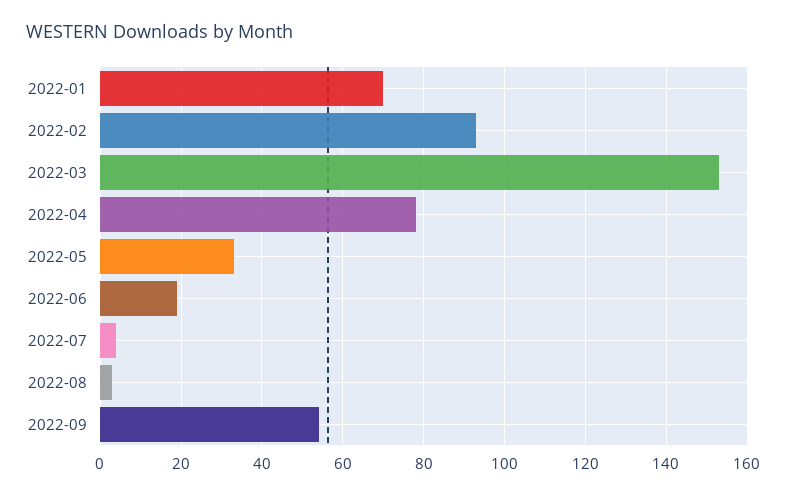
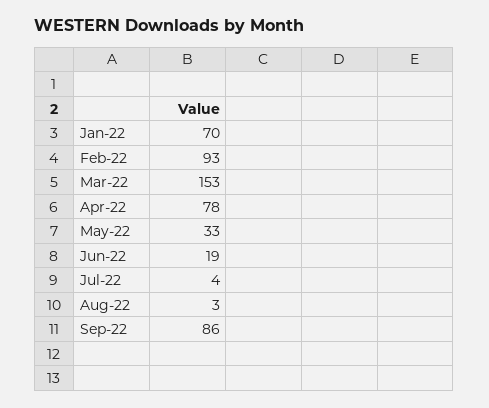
2022-09: 55 -> 86

